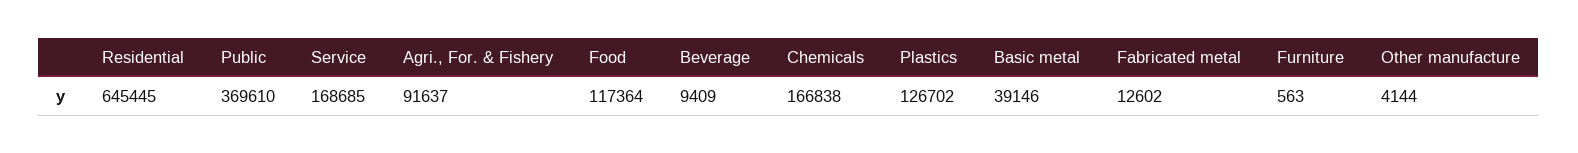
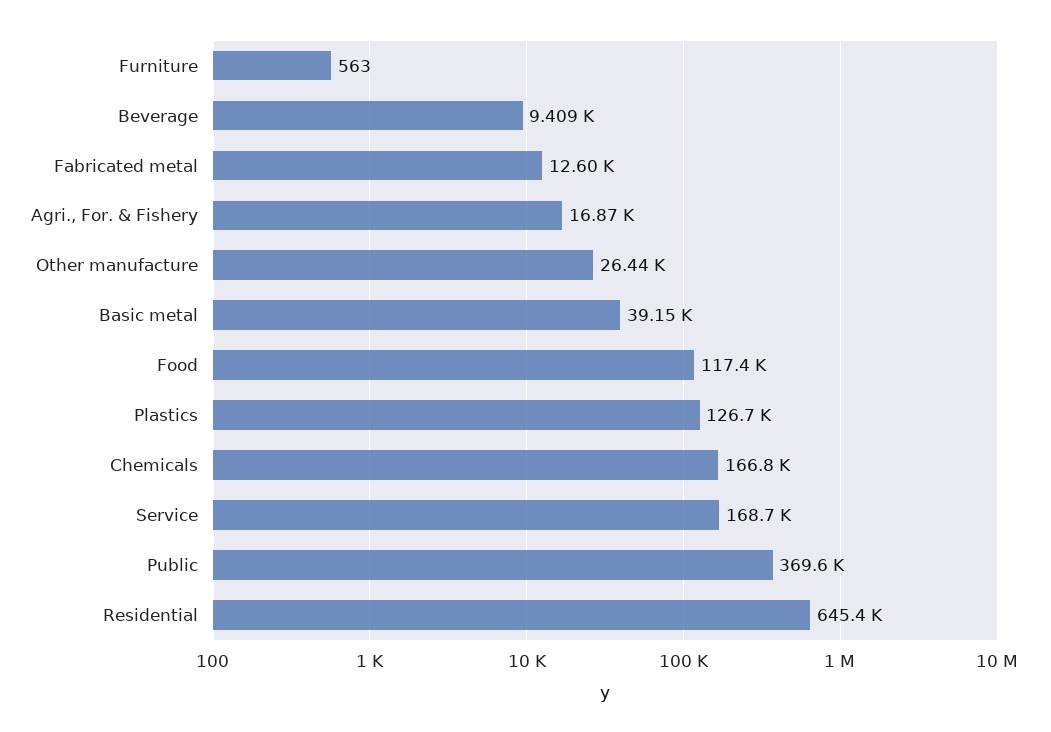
Agri., For. & Fishery: 91637 -> 16870
Other manufacture: 4144 -> 26440

